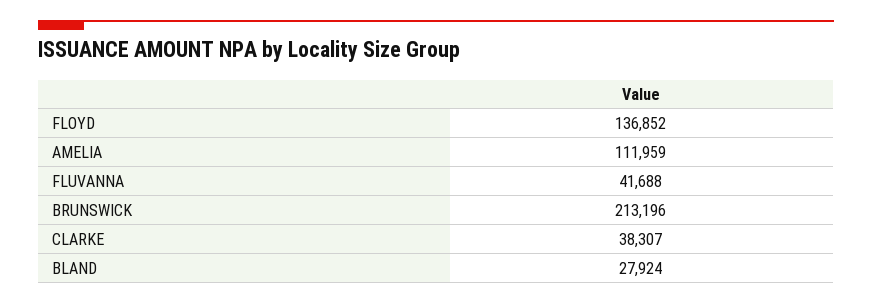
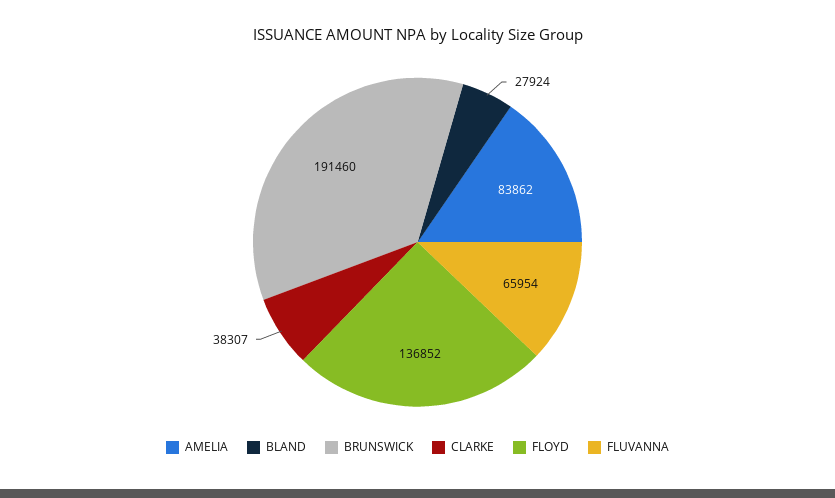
AMELIA: 111959 -> 83862
FLUVANNA: 41688 -> 65954
BRUNSWICK: 213196 -> 191460

